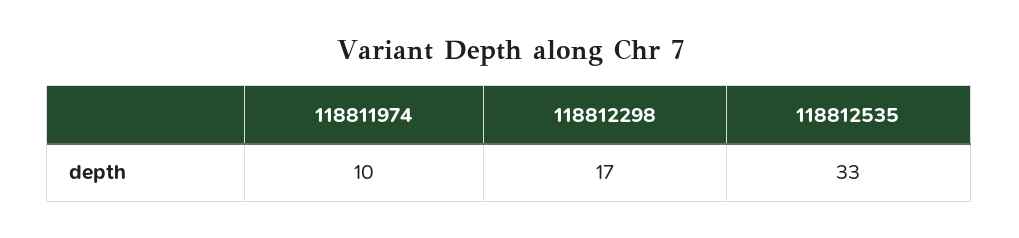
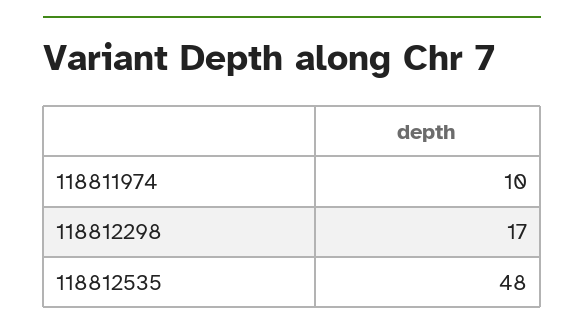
118812535: 33 -> 48

